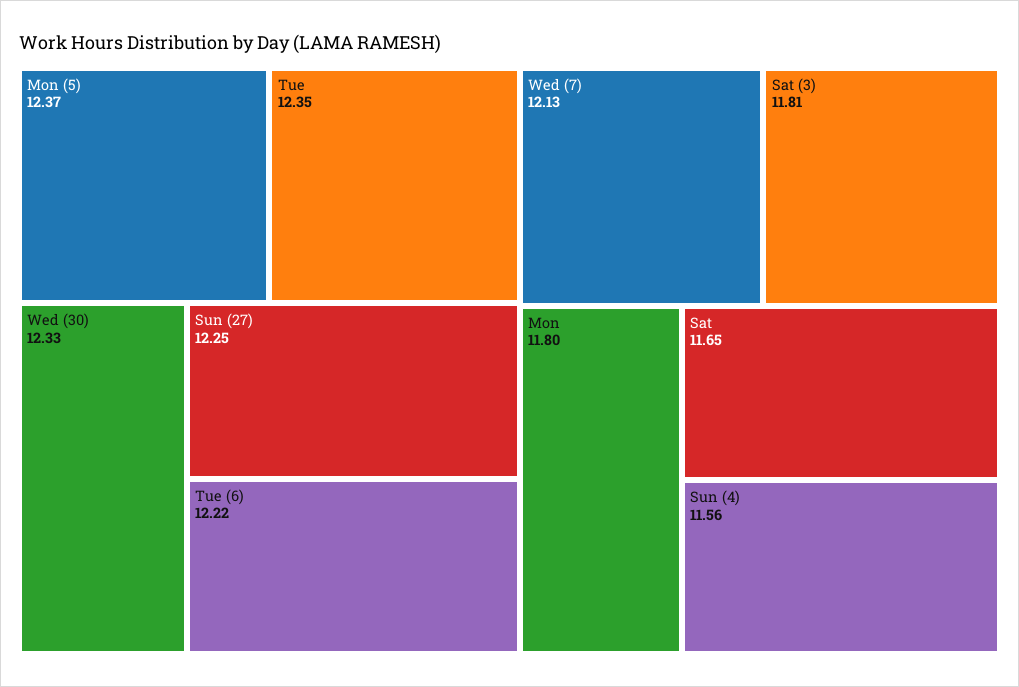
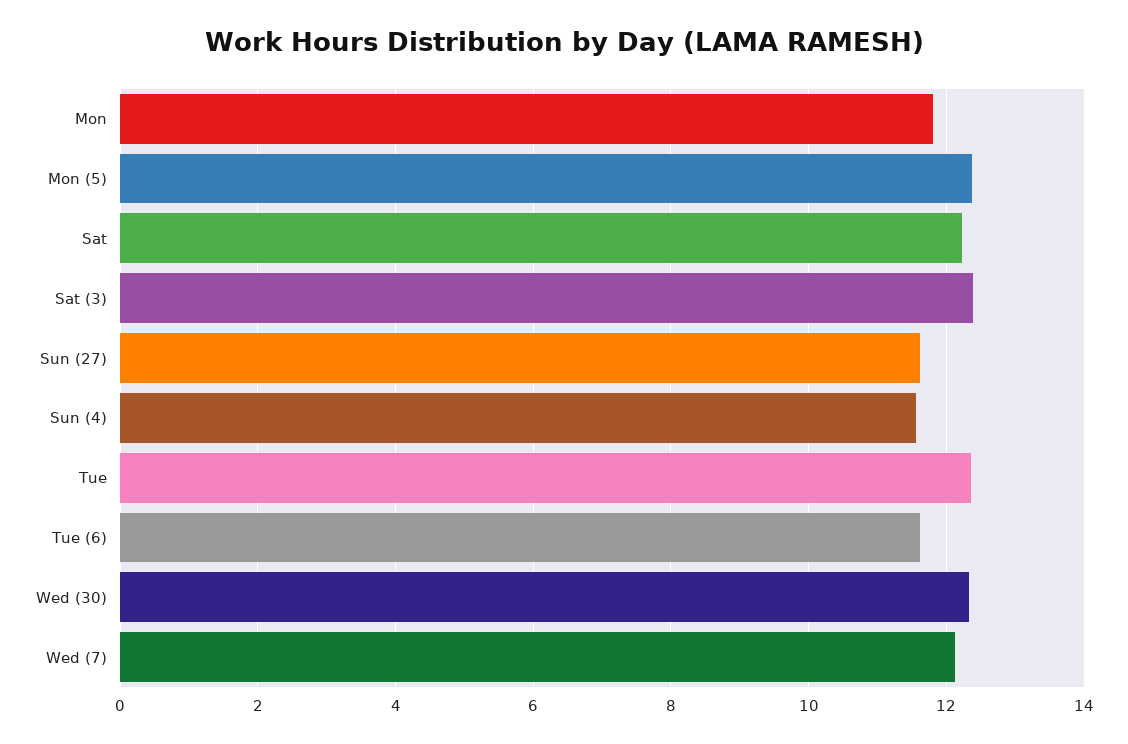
Sun (27): 12.25 -> 11.6
Tue (6): 12.22 -> 11.6
Sat (3): 11.81 -> 12.4
Sat: 11.65 -> 12.2

